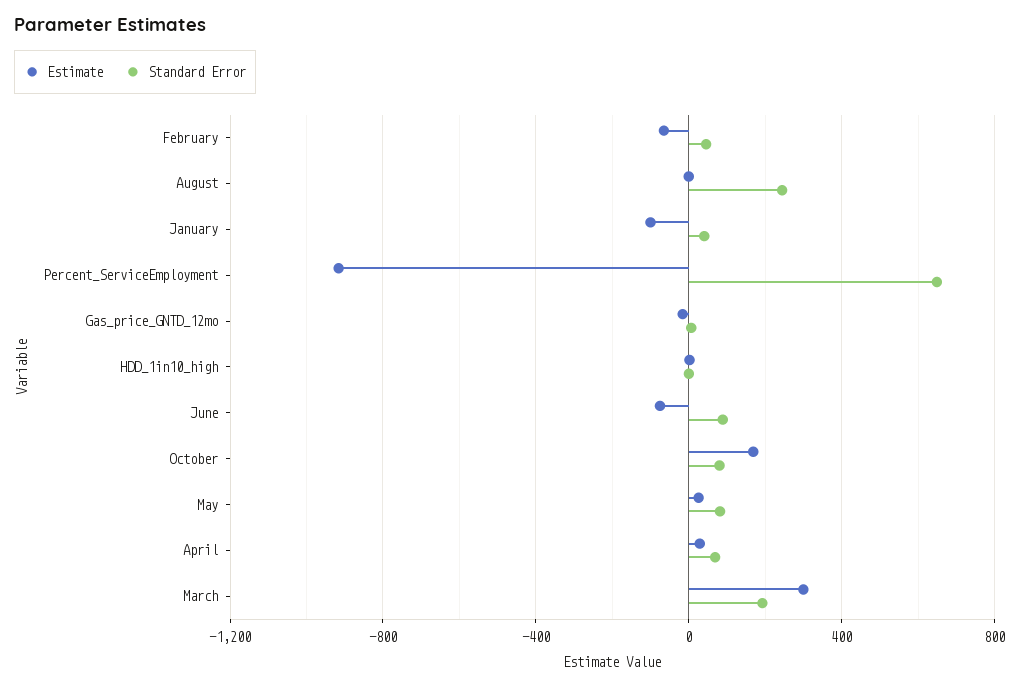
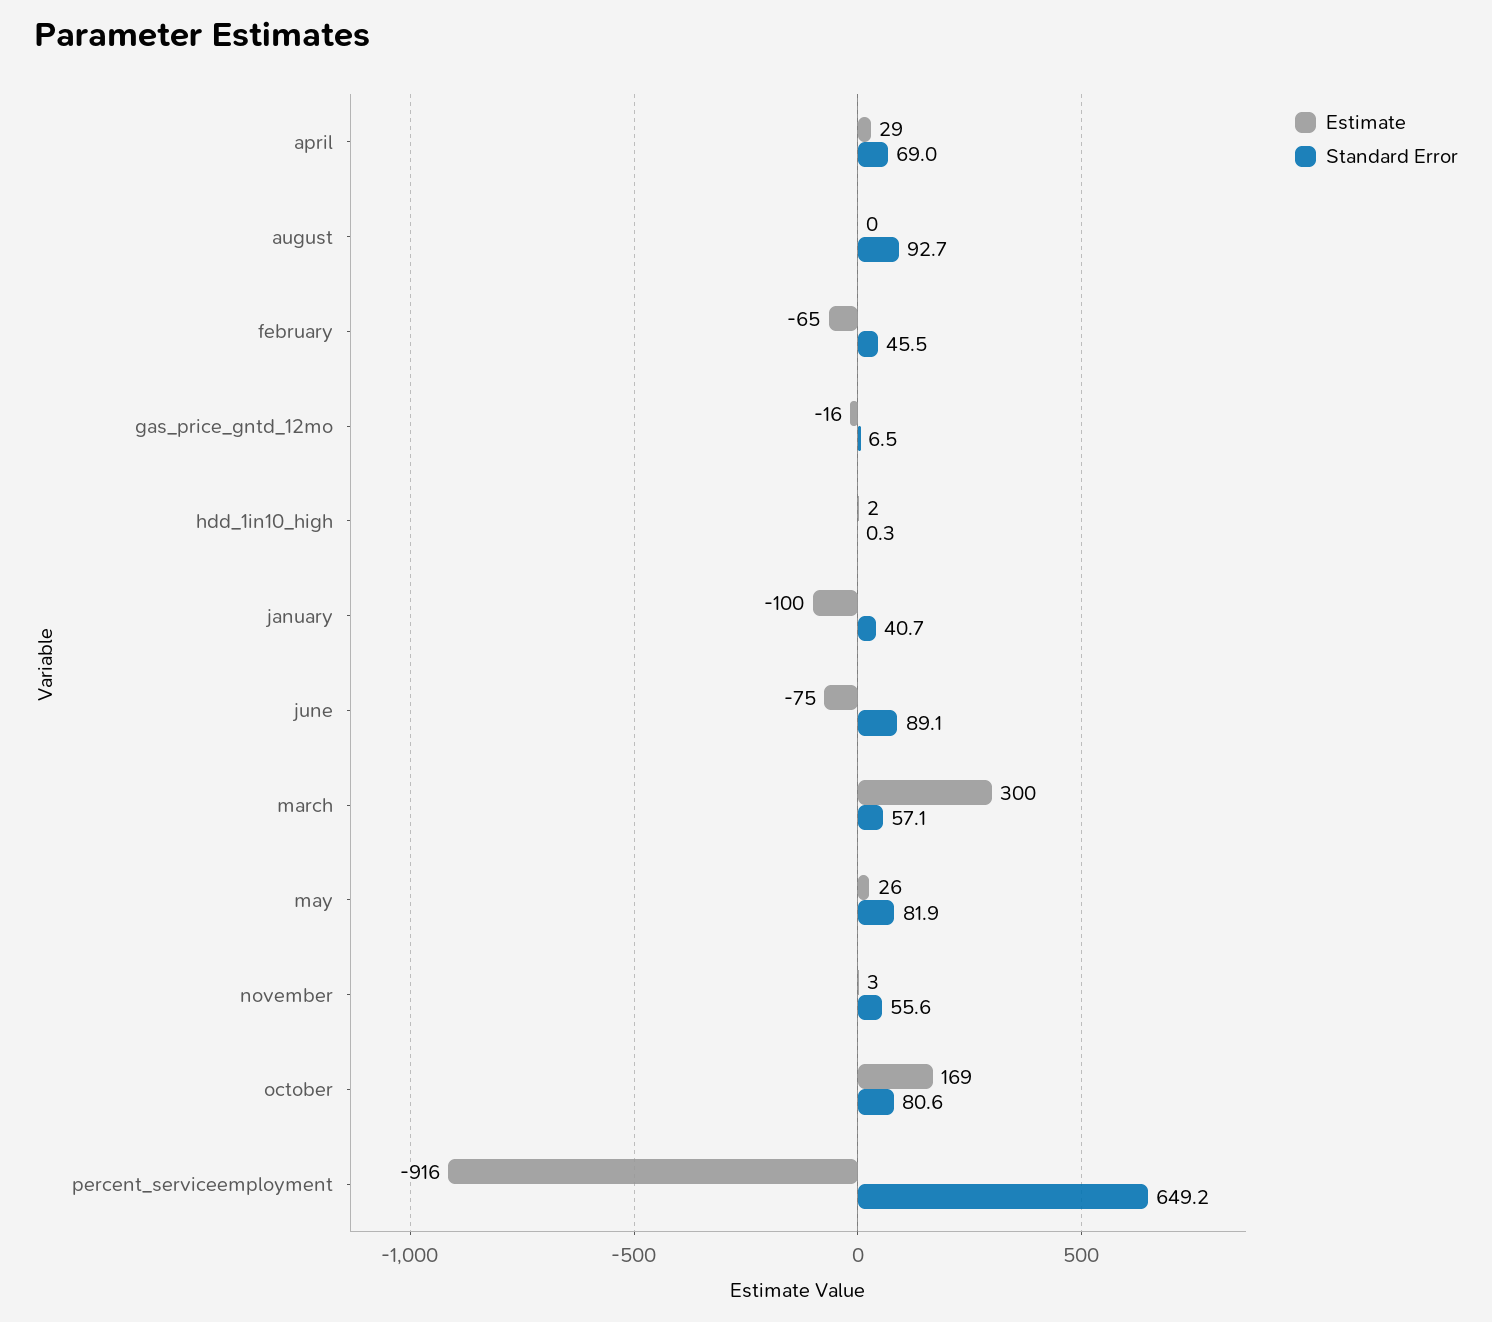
Standard Error, August: 250 -> 92.7
Standard Error, March: 200 -> 57.1
Estimate, november: none -> 3
Standard Error, november: none -> 55.6

